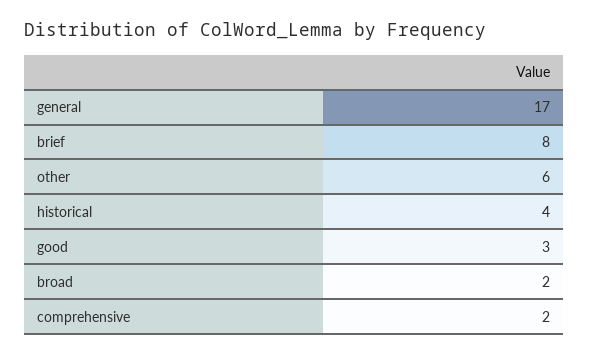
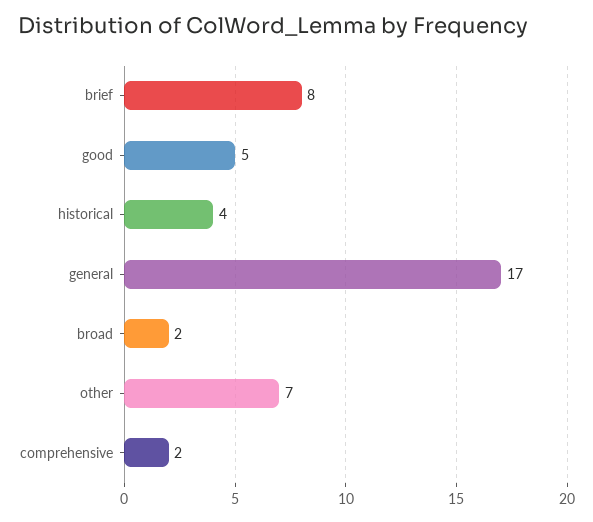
other: 6 -> 7
good: 3 -> 5

